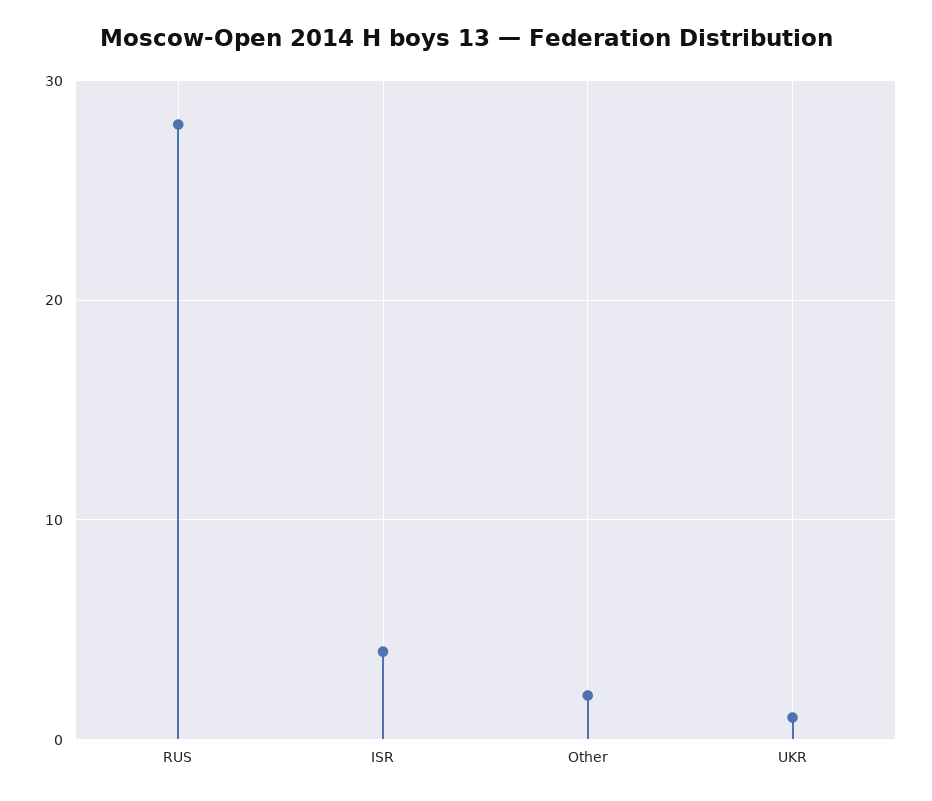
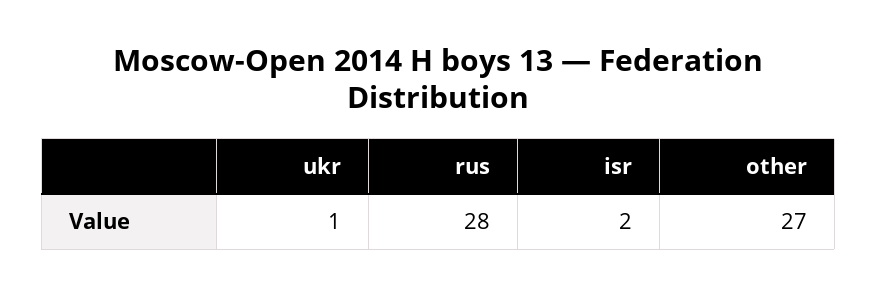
ISR: 4 -> 2
Other: 2 -> 27

